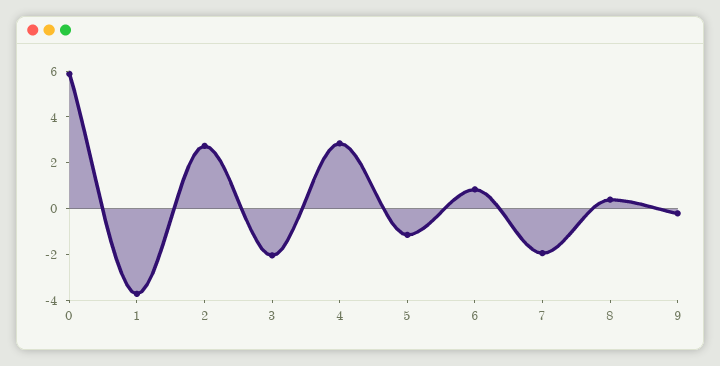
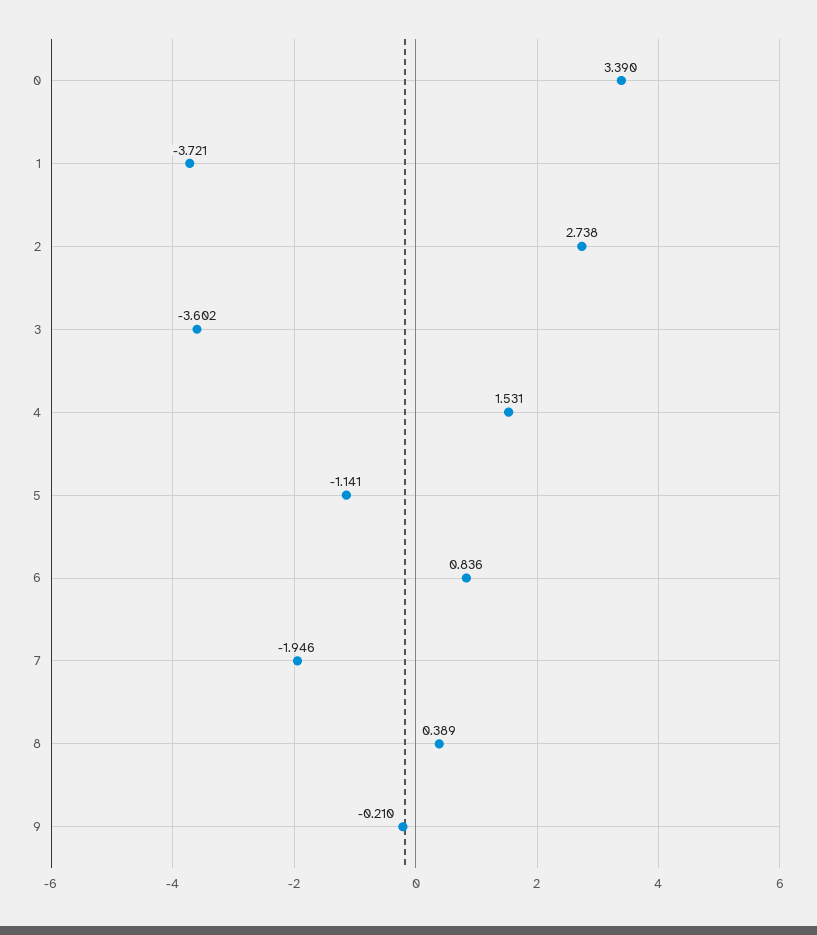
0: 6 -> 3.39
3: -2 -> -3.602
4: 3 -> 1.531

